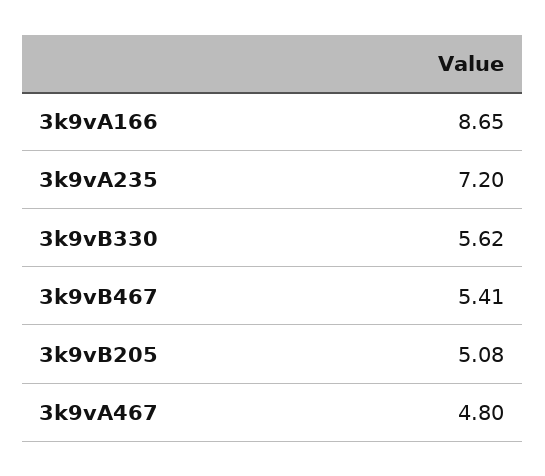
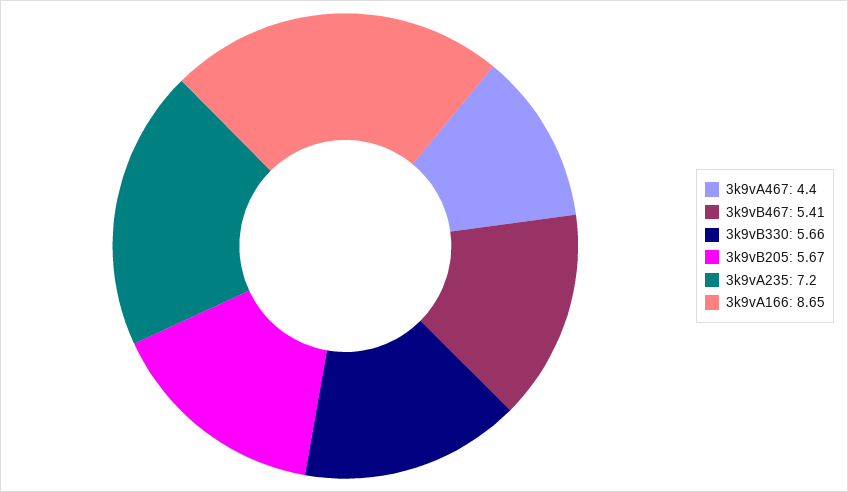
3k9vB330: 5.62 -> 5.66
3k9vB205: 5.08 -> 5.67
3k9vA467: 4.8 -> 4.4

